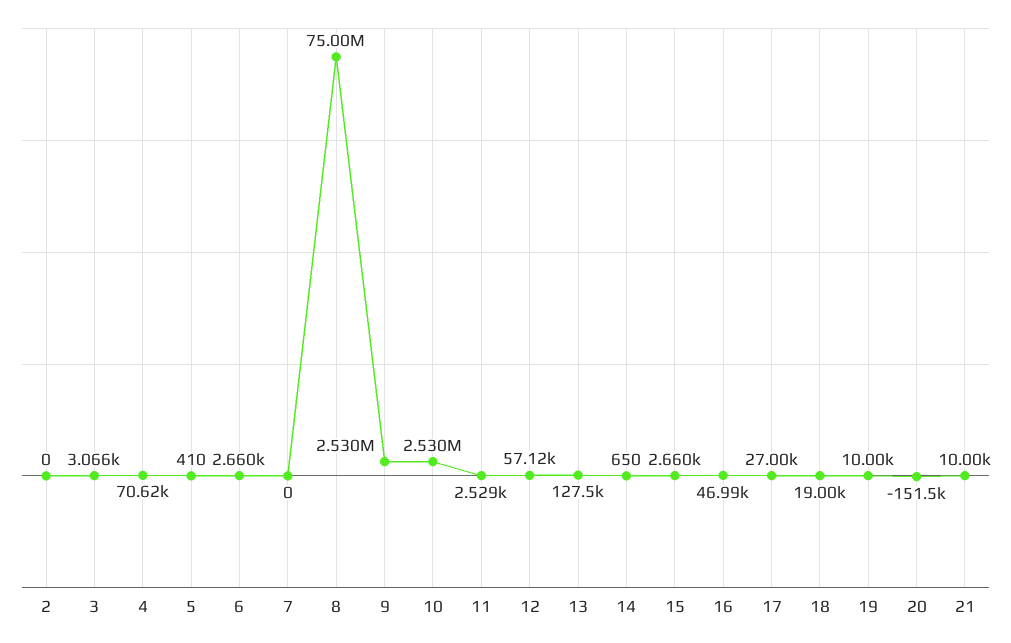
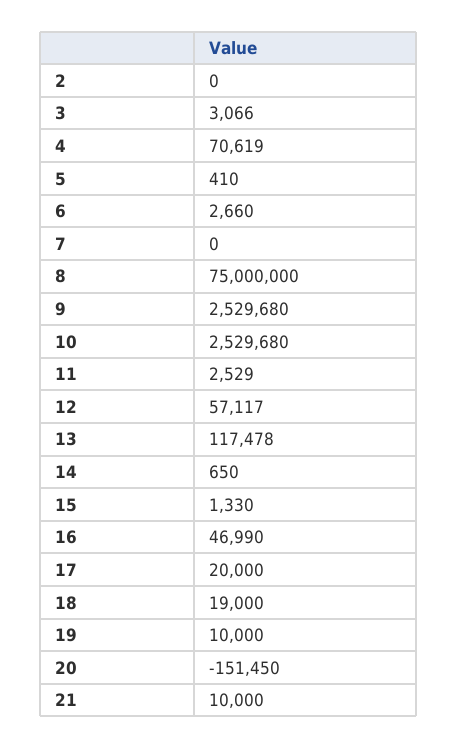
13: 127500 -> 117478
15: 2660 -> 1330
17: 27000 -> 20000

